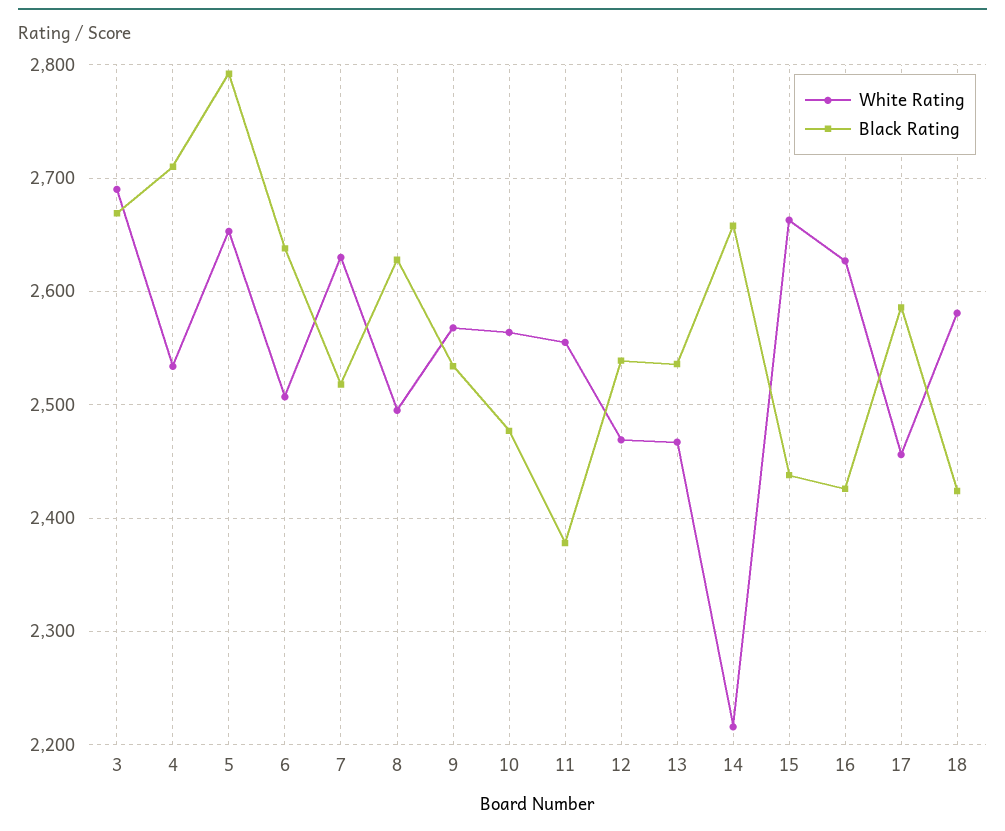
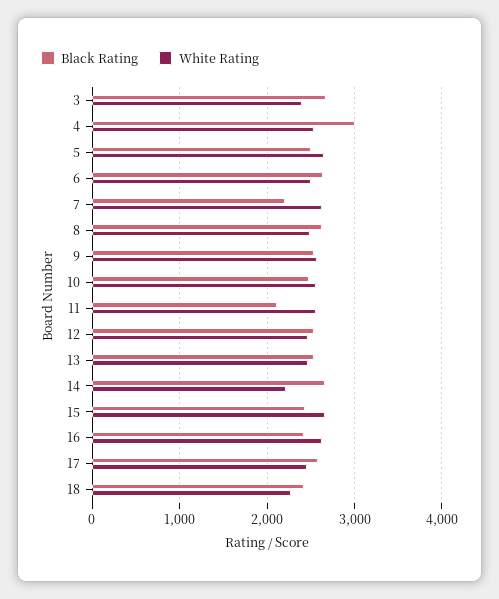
White Rating, 3: 2690 -> 2400
Black Rating, 4: 2710 -> 3000
Black Rating, 5: 2790 -> 2500
Black Rating, 7: 2520 -> 2200
Black Rating, 11: 2380 -> 2100
White Rating, 18: 2580 -> 2300

